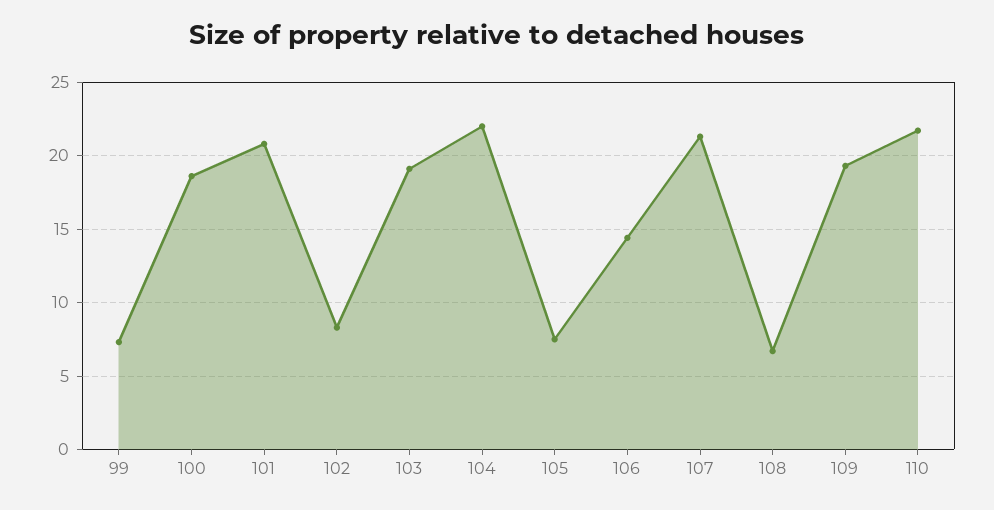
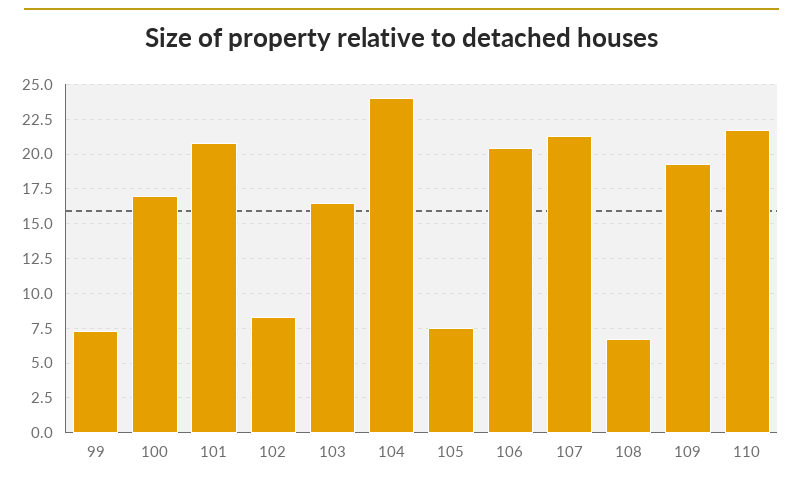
100: 18.5 -> 17
103: 19 -> 16.5
104: 22 -> 24
106: 14.5 -> 20.5

